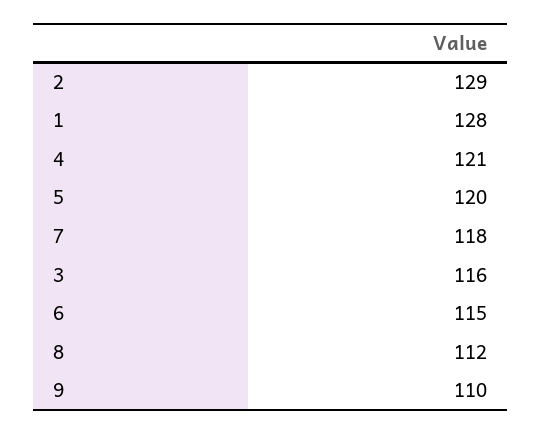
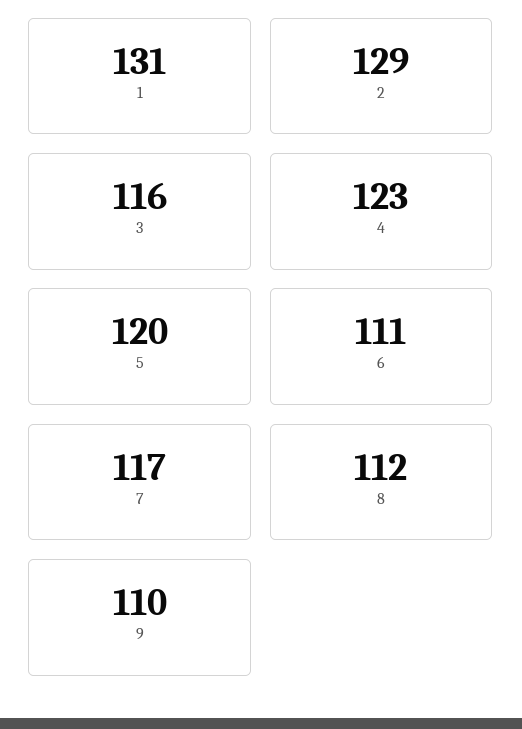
1: 128 -> 131
4: 121 -> 123
7: 118 -> 117
6: 115 -> 111

